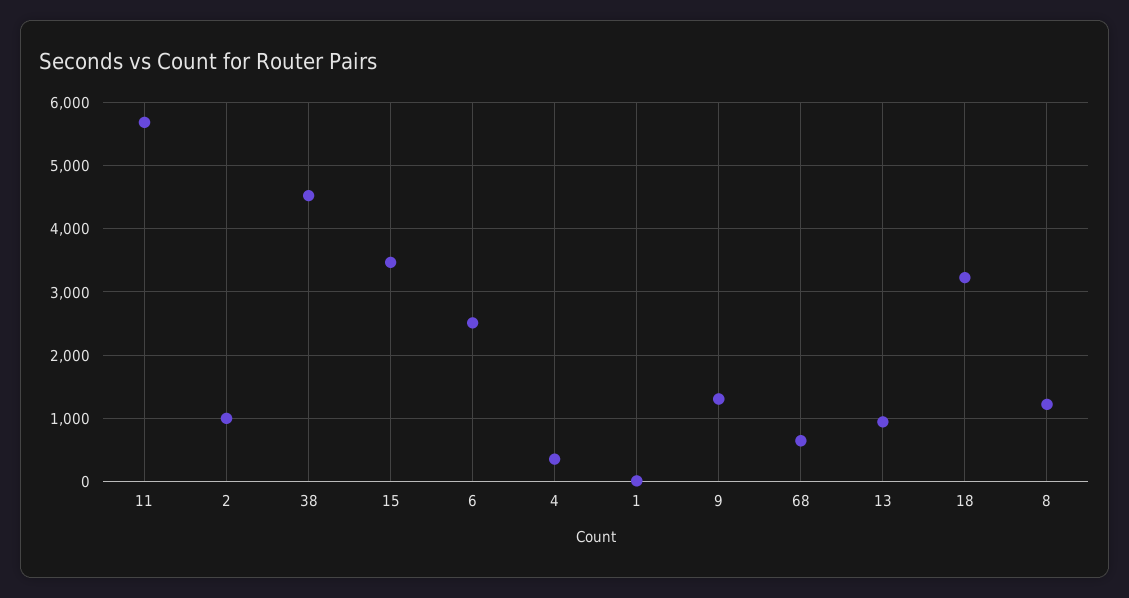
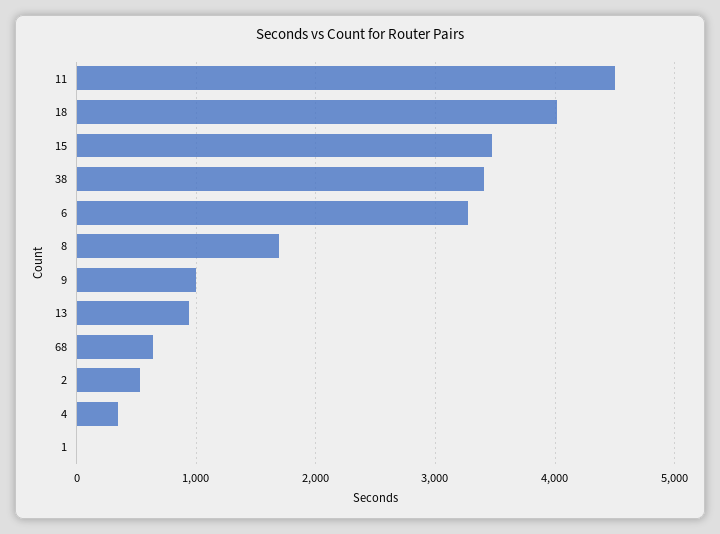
11: 5700 -> 4500
2: 1000 -> 500
38: 4500 -> 3400
6: 2500 -> 3300
9: 1300 -> 1000
18: 3200 -> 4000
8: 1200 -> 1700

